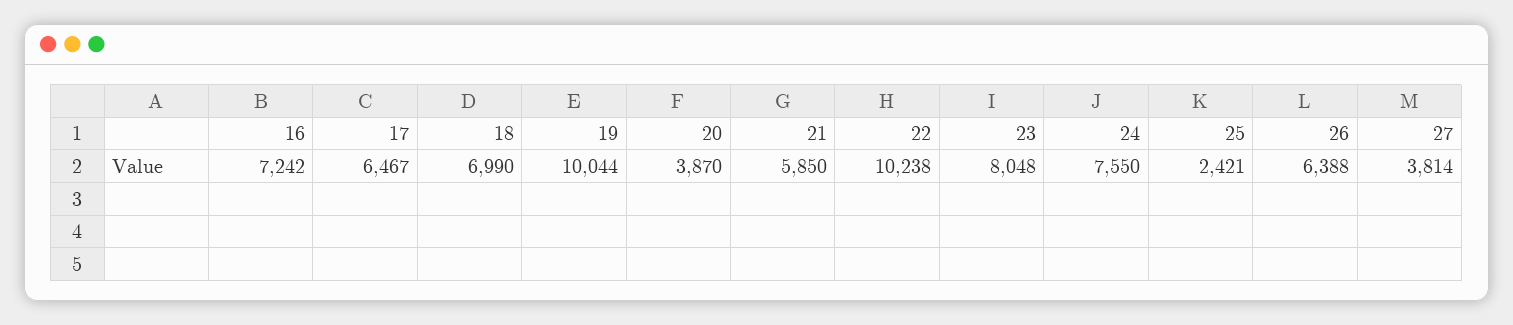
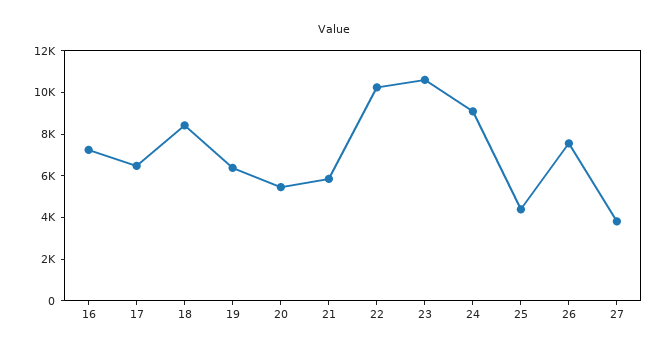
18: 6990 -> 8500
19: 10044 -> 6500
20: 3870 -> 5500
23: 8048 -> 10500
24: 7550 -> 9000
25: 2421 -> 4500
26: 6388 -> 7500

